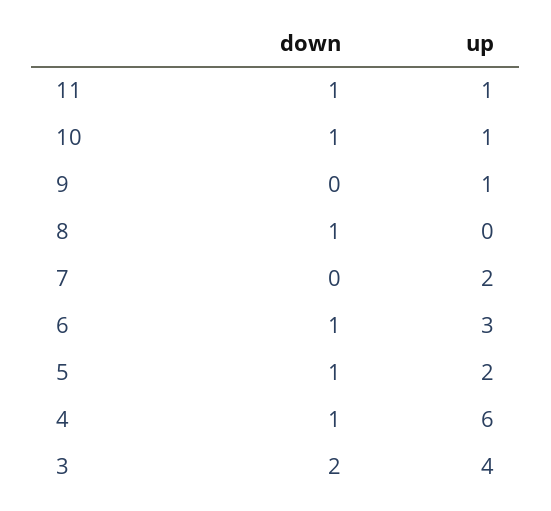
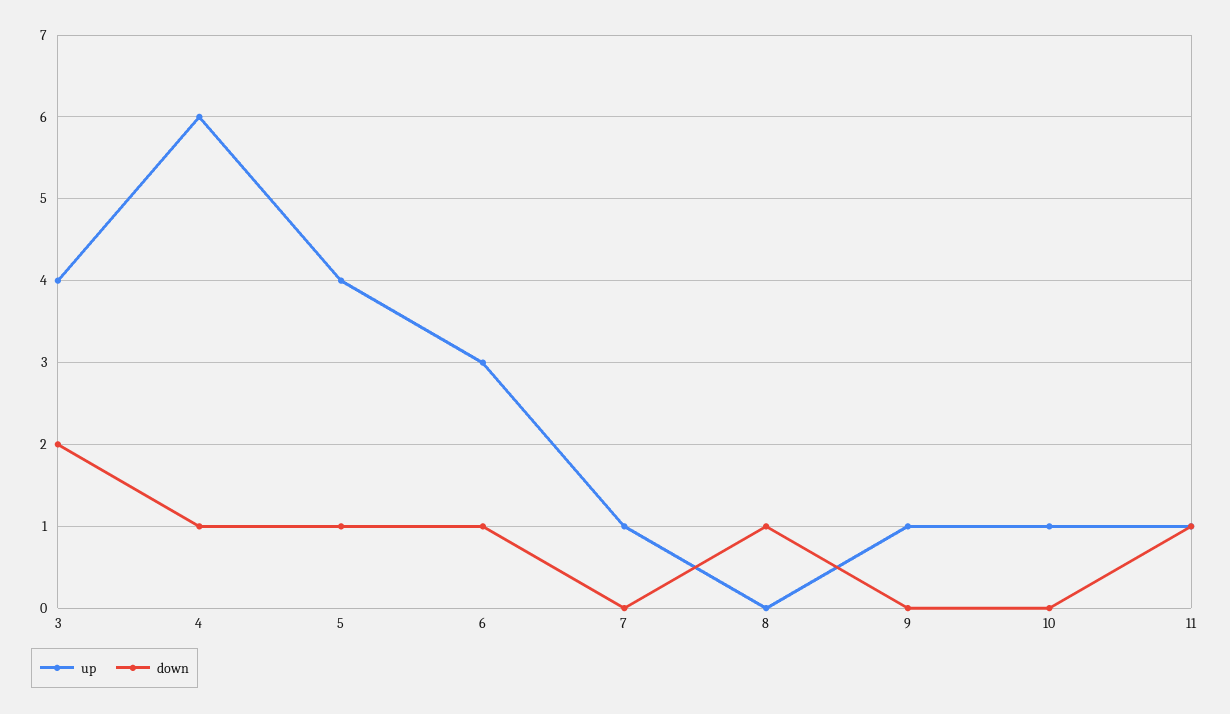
down, 10: 1 -> 0
up, 7: 2 -> 1
up, 5: 2 -> 4

